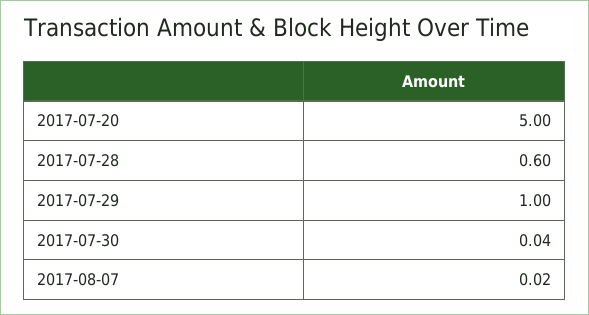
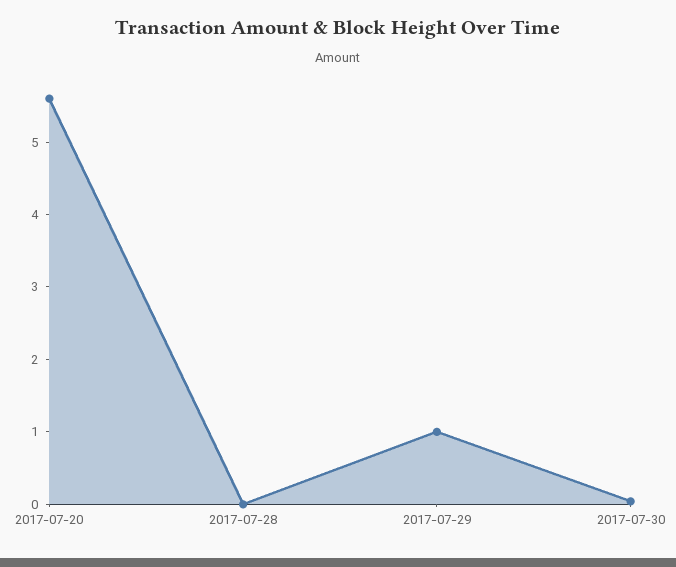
2017-07-20: 5 -> 5.6
2017-07-28: 0.6 -> 0
2017-08-07: 0.02 -> none

